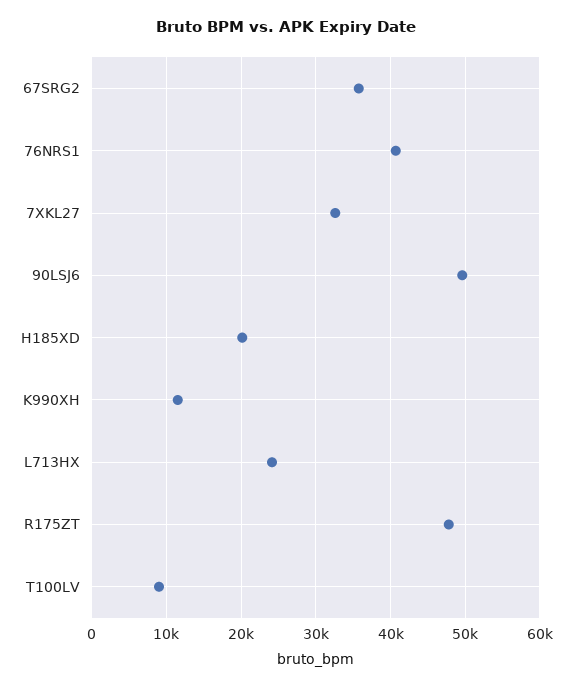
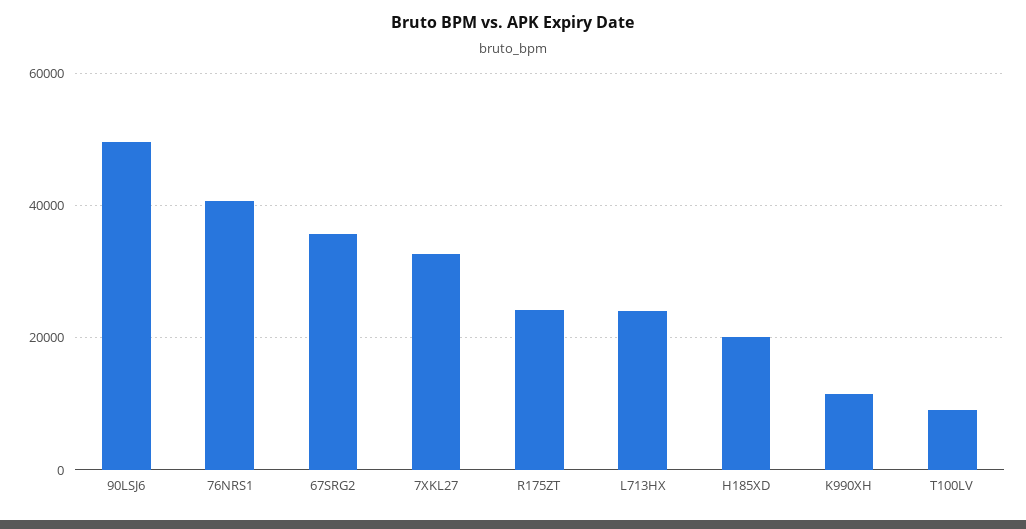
R175ZT: 48000 -> 24000

